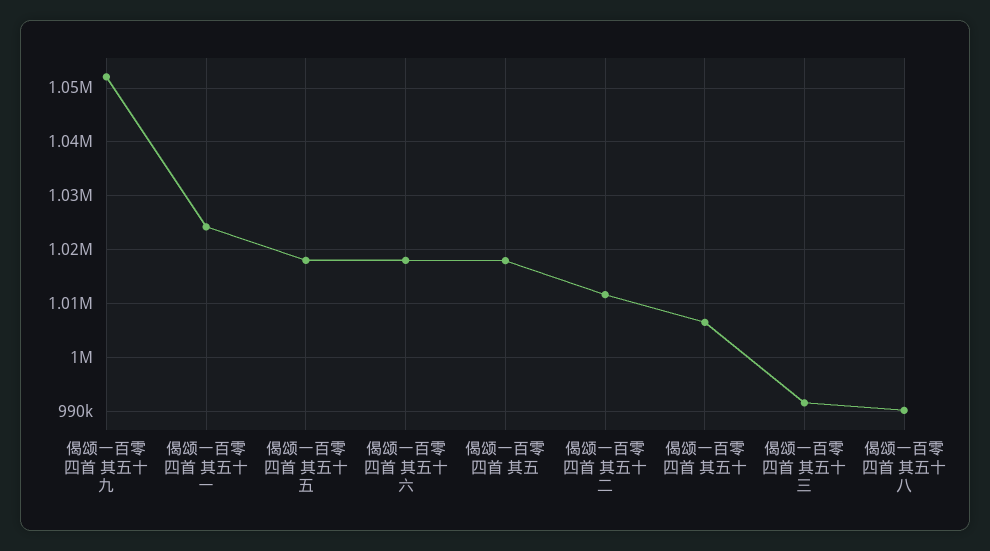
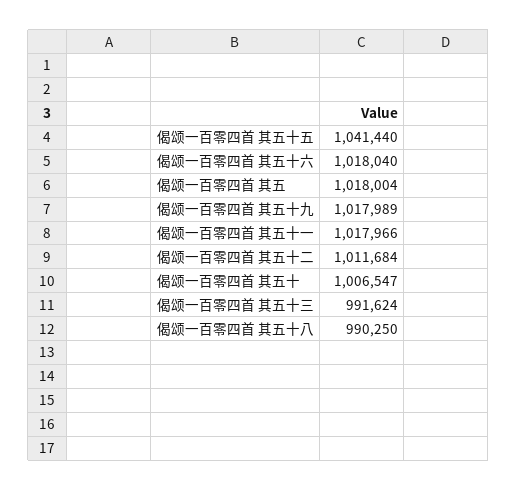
偈颂一百零四首 其五十九: 1052000 -> 1017989
偈颂一百零四首 其五十一: 1024000 -> 1017966
偈颂一百零四首 其五十五: 1018000 -> 1041440

